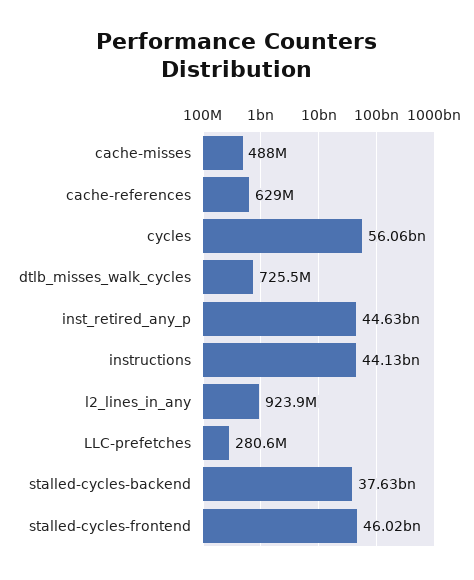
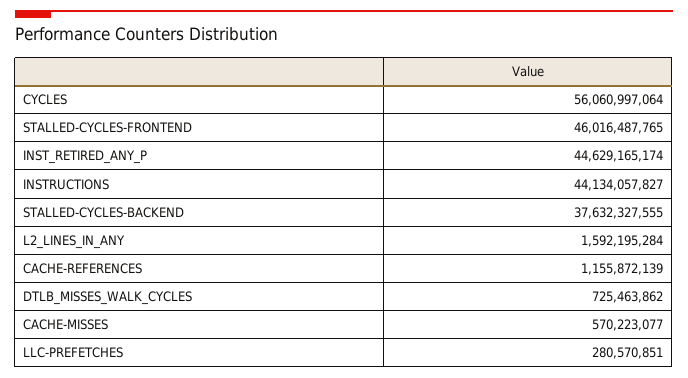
cache-misses: 488000000 -> 570223077
cache-references: 629000000 -> 1155872139
l2_lines_in_any: 923900000 -> 1592195284

